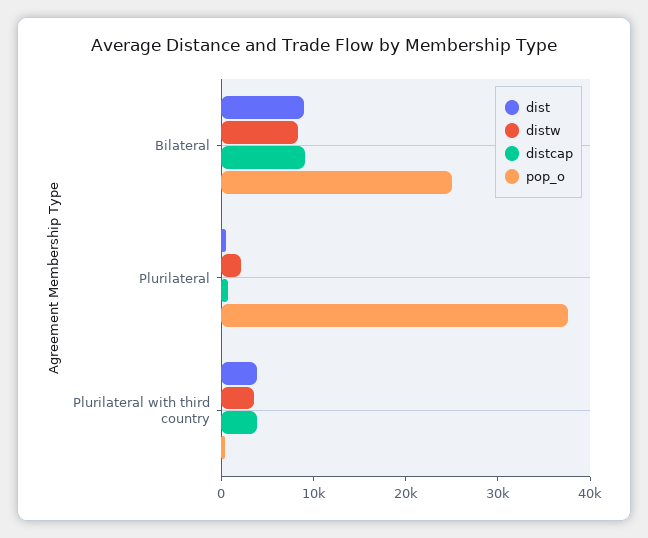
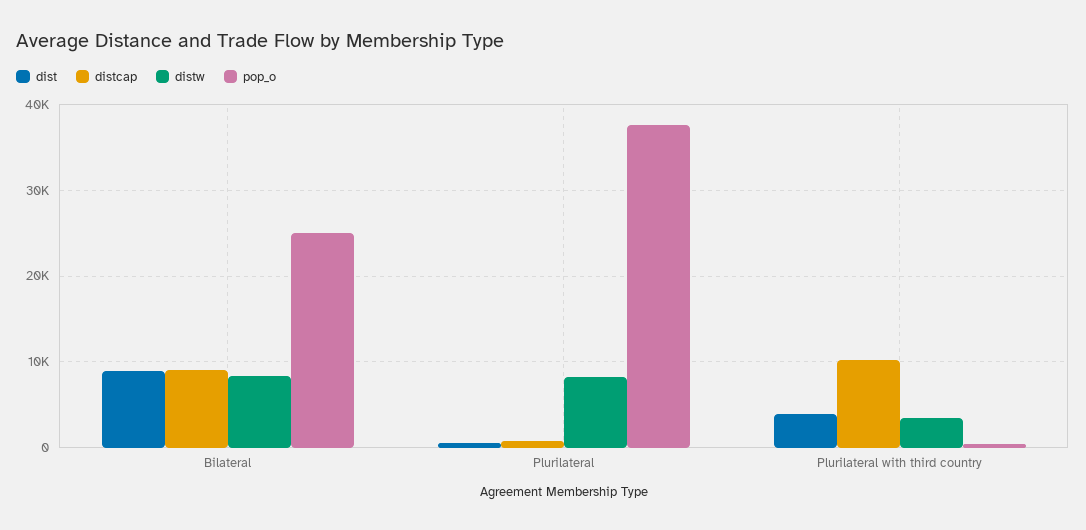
distw, Plurilateral: 2000 -> 8000
distcap, Plurilateral with third country: 4000 -> 10000

